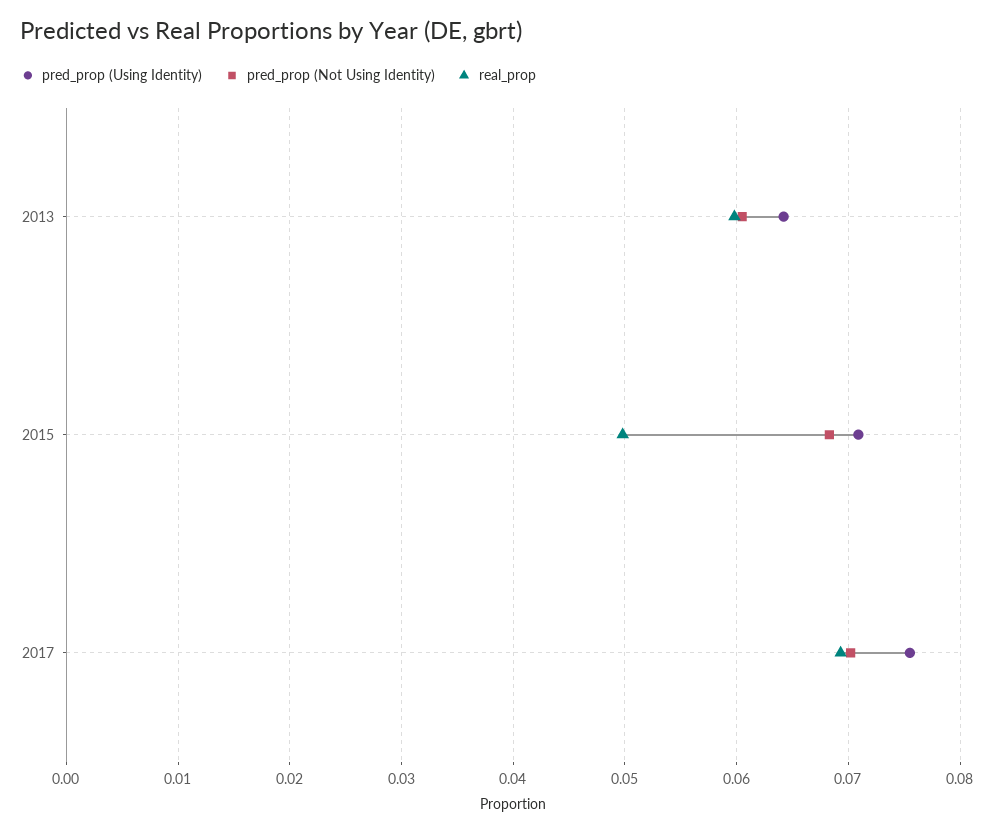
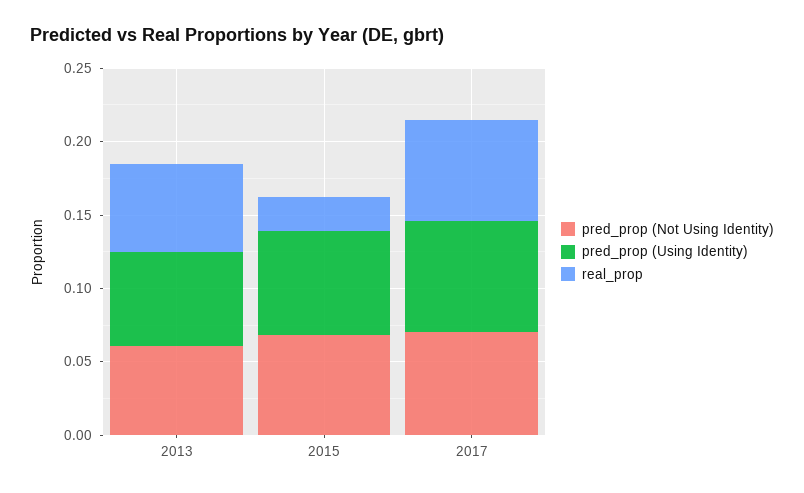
real_prop, 2015: 0.05 -> 0.02

